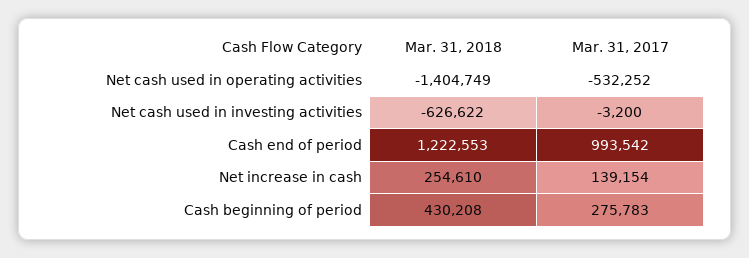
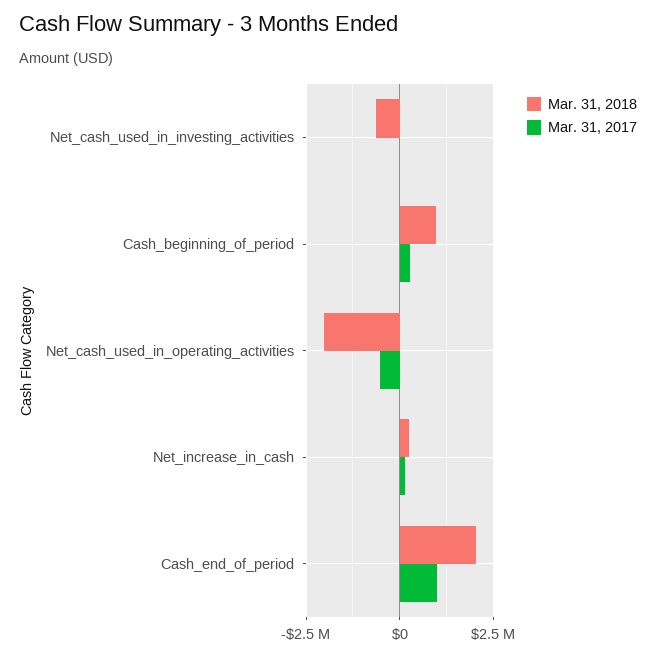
Mar. 31, 2018, Net cash used in operating activities: -1404749 -> -2000000
Mar. 31, 2018, Cash end of period: 1222553 -> 2000000
Mar. 31, 2018, Cash beginning of period: 430208 -> 1000000

